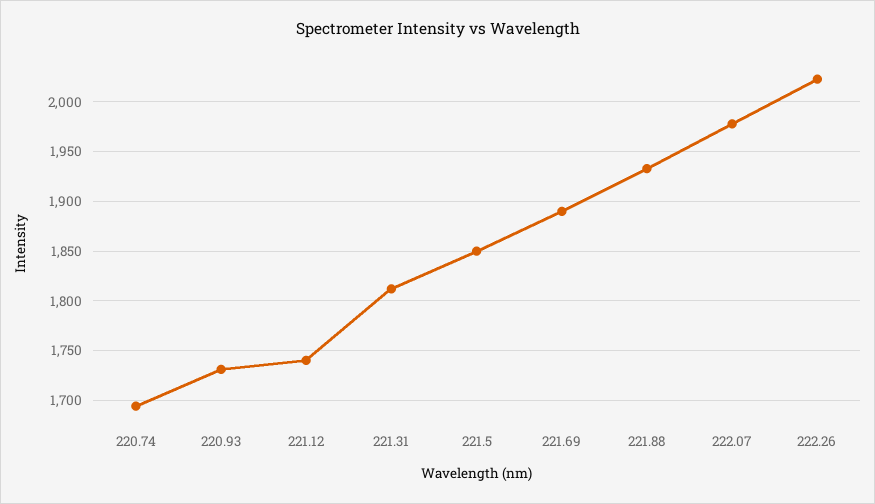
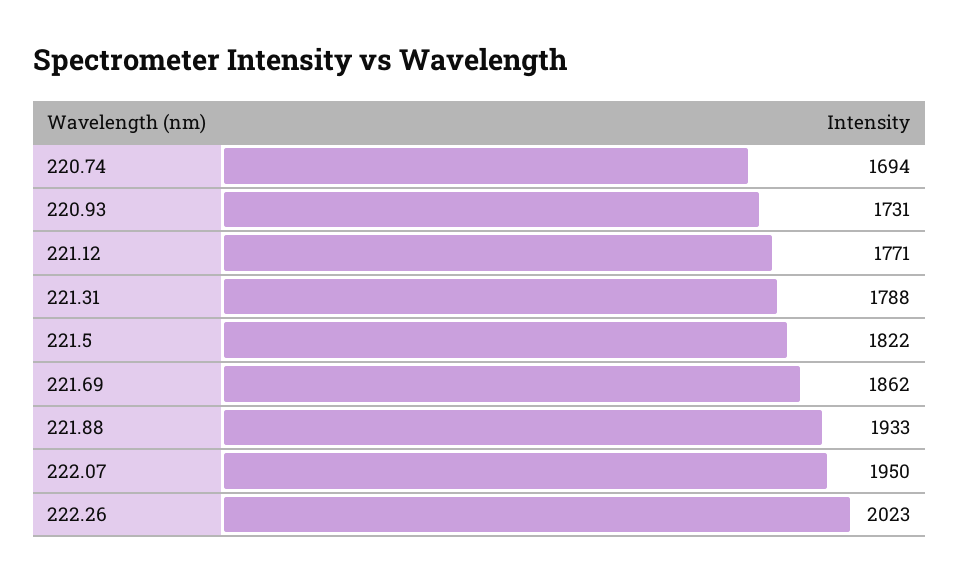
221.12: 1740 -> 1771
221.31: 1810 -> 1788
221.5: 1850 -> 1822
221.69: 1890 -> 1862
222.07: 1980 -> 1950

